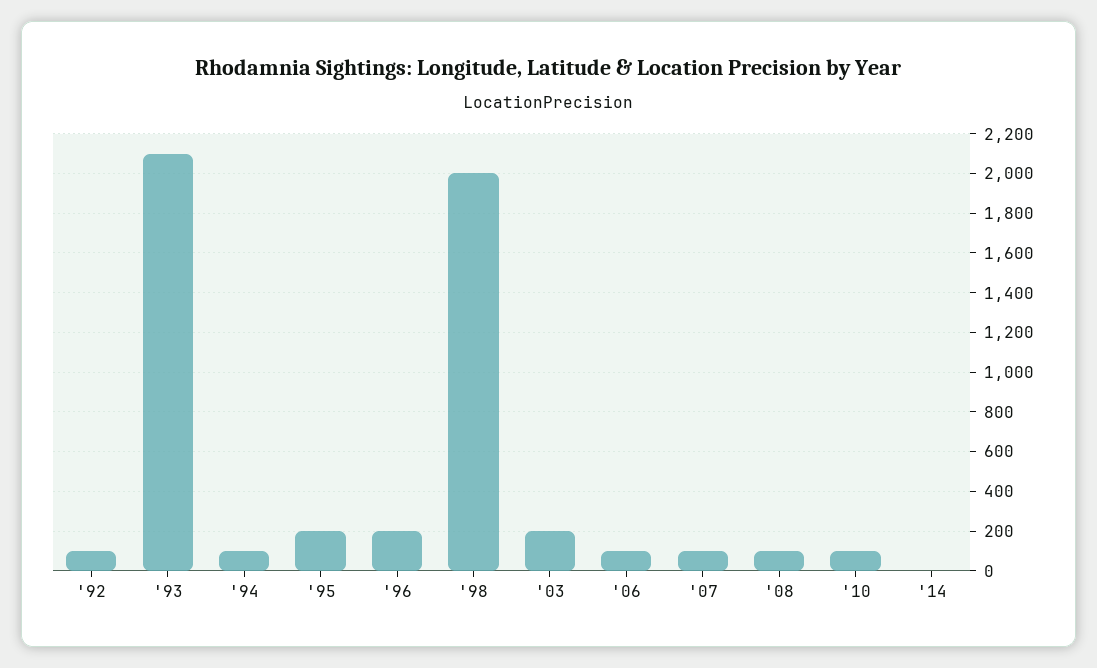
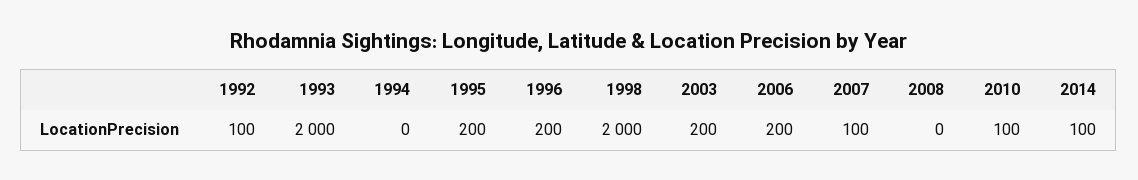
'93: 2100 -> 2000
'94: 100 -> 0
'06: 100 -> 200
'08: 100 -> 0
'14: 0 -> 100

